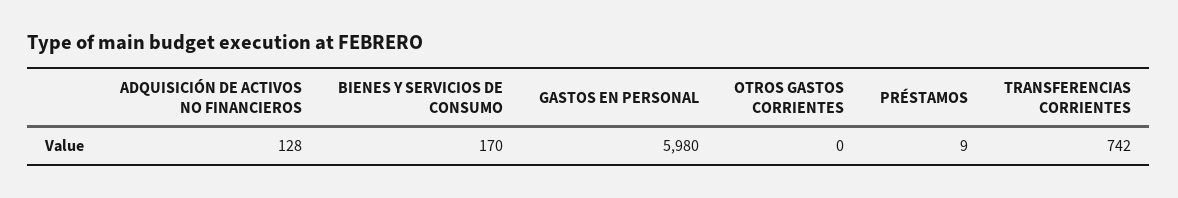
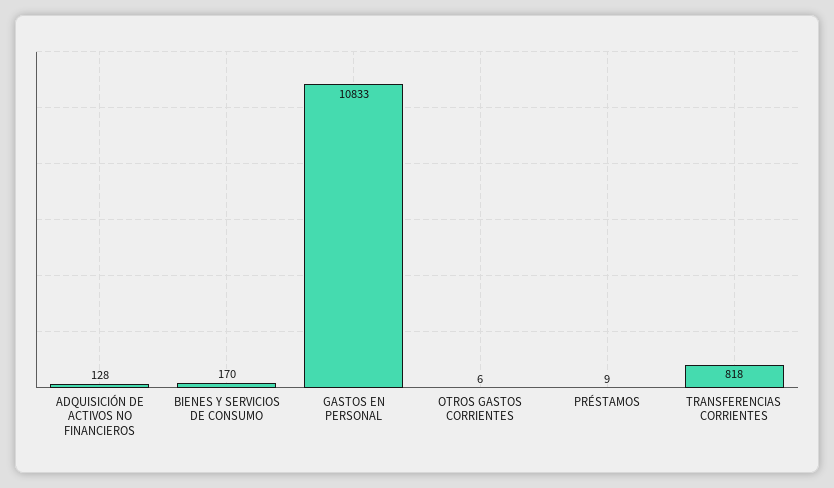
GASTOS EN PERSONAL: 5980 -> 10833
OTROS GASTOS CORRIENTES: 0 -> 6
TRANSFERENCIAS CORRIENTES: 742 -> 818

